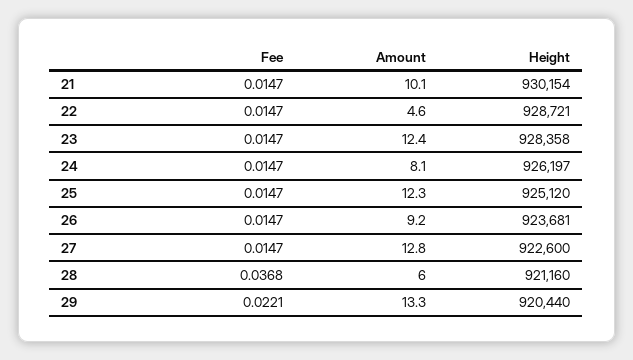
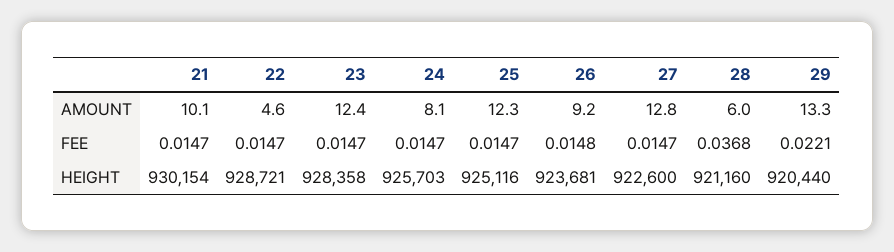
Height, 24: 926197 -> 925703
Height, 25: 925120 -> 925116
Fee, 26: 0.0147 -> 0.0148

